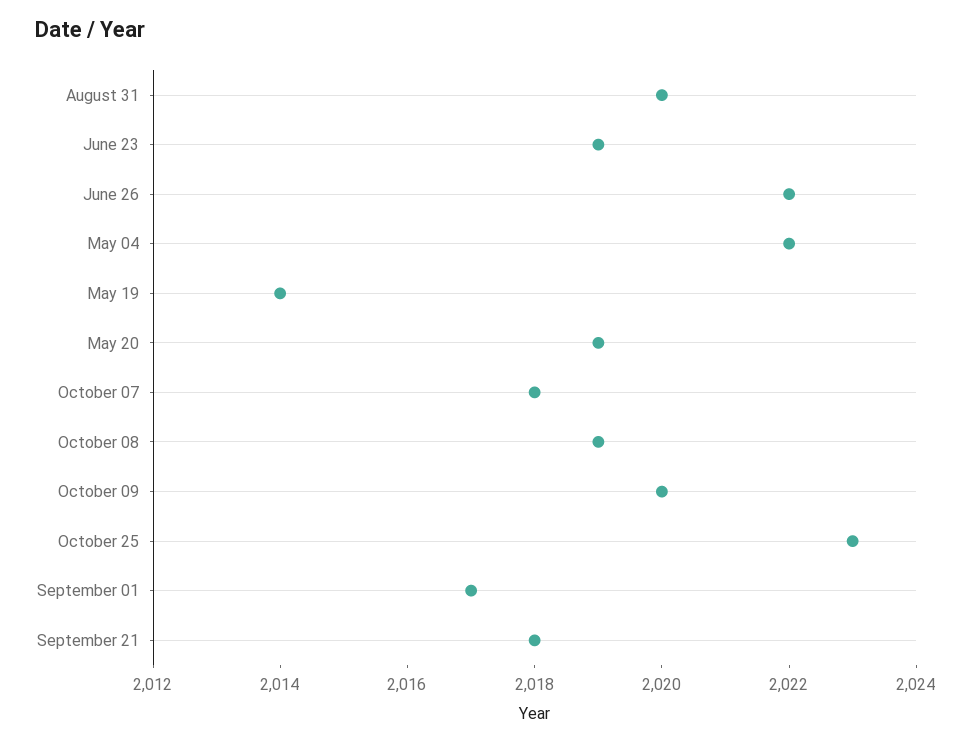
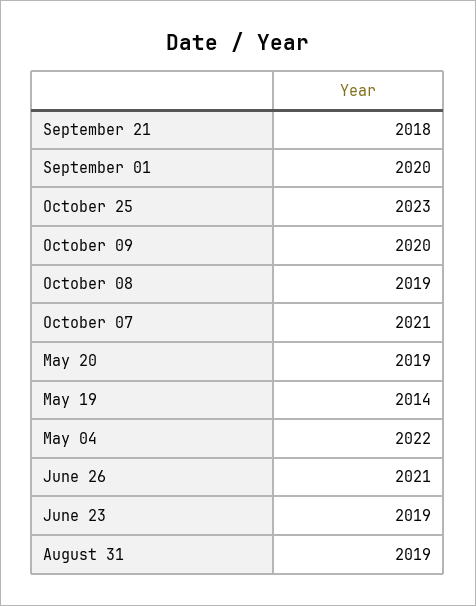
August 31: 2020 -> 2019
June 26: 2022 -> 2021
October 07: 2018 -> 2021
September 01: 2017 -> 2020

